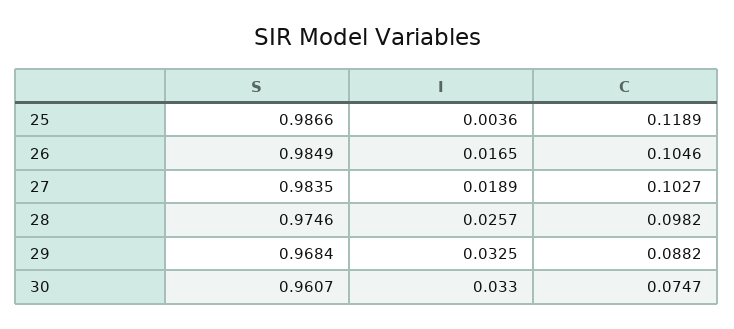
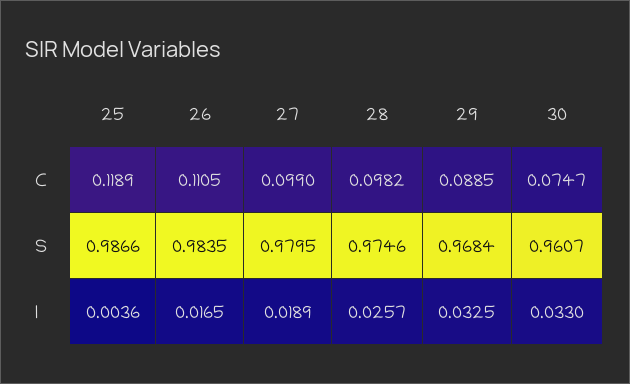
S, 26: 0.9849 -> 0.9835
C, 26: 0.1046 -> 0.1105
S, 27: 0.9835 -> 0.9795
C, 27: 0.1027 -> 0.099
C, 29: 0.0882 -> 0.0885

